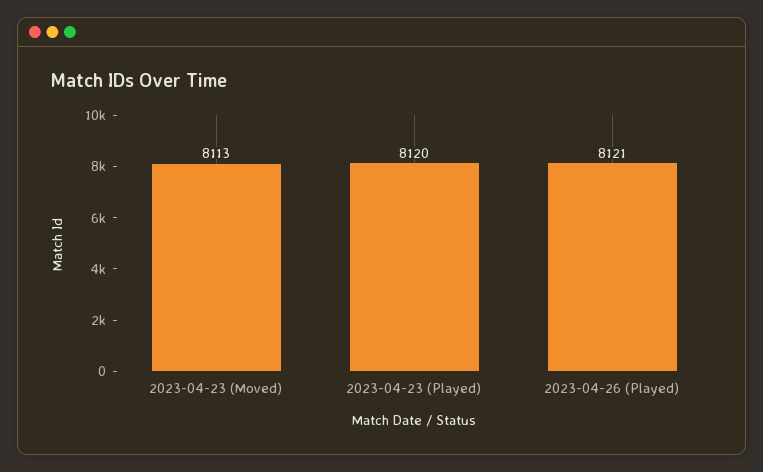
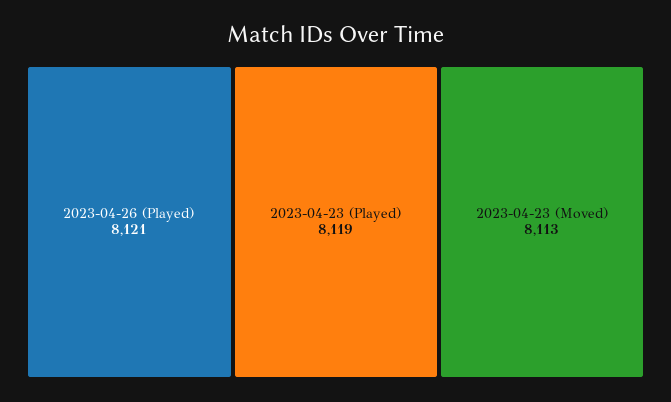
2023-04-23 (Played): 8120 -> 8119

